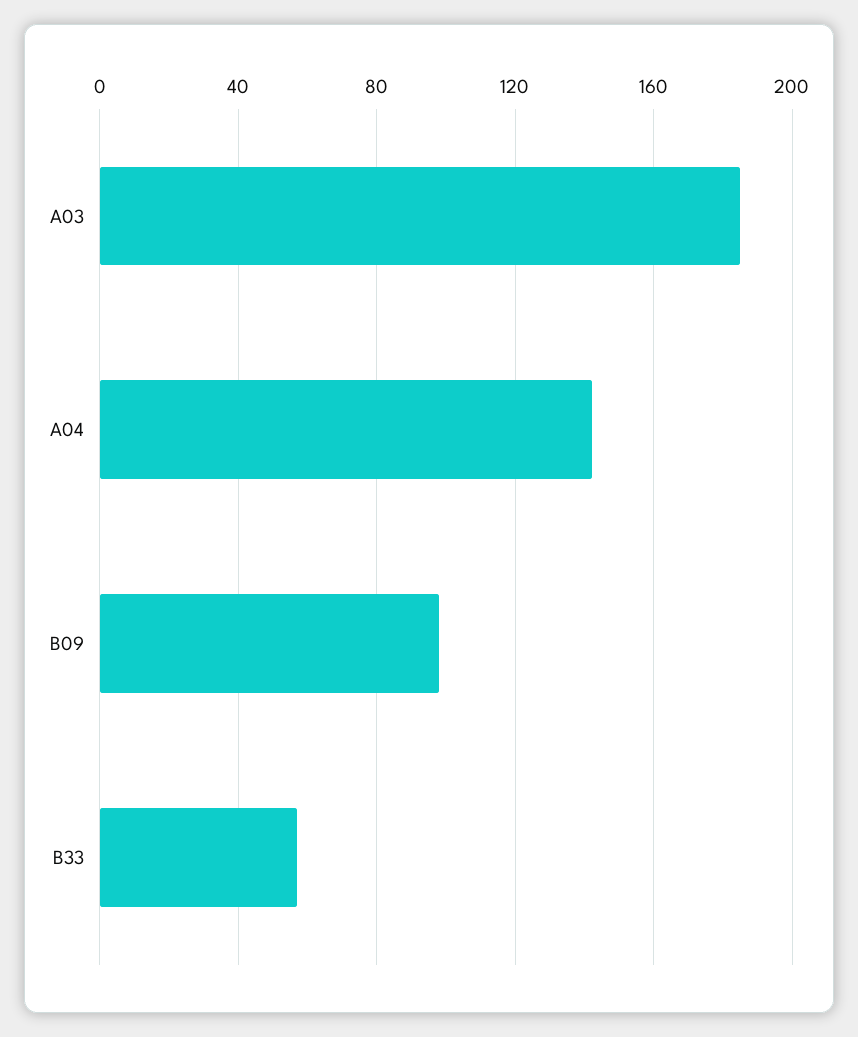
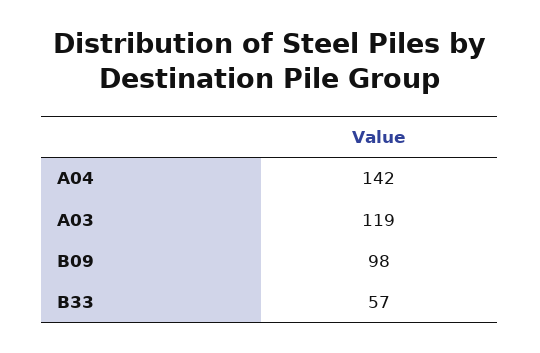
A03: 185 -> 119

